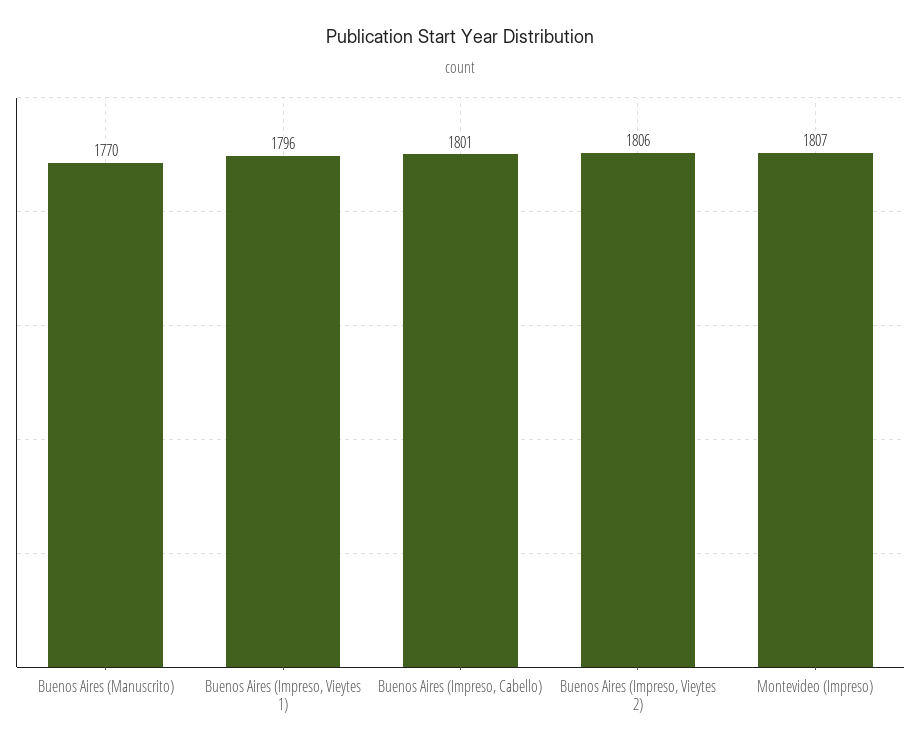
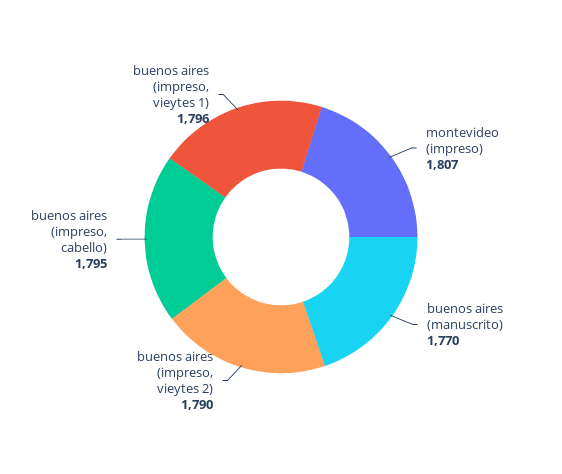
Buenos Aires (Impreso, Cabello): 1801 -> 1795
Buenos Aires (Impreso, Vieytes 2): 1806 -> 1790

